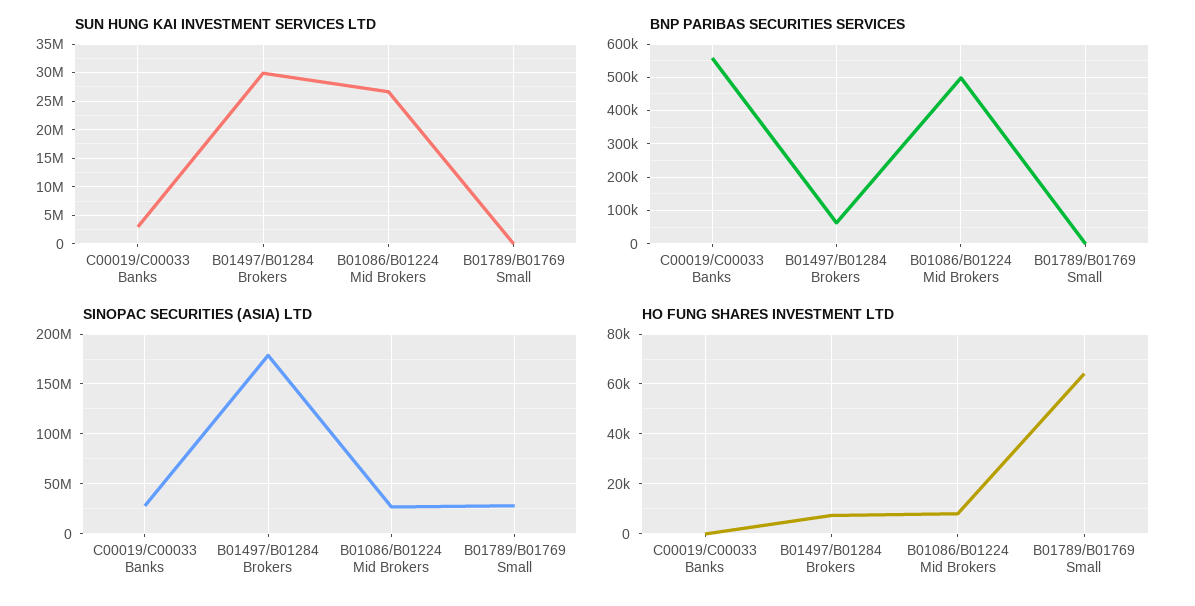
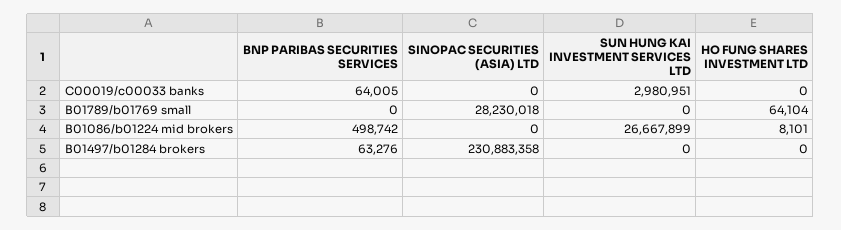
SUN HUNG KAI INVESTMENT SERVICES LTD, B01497/B01284 Brokers: 30000000 -> 0
BNP PARIBAS SECURITIES SERVICES, C00019/C00033 Banks: 560000 -> 64005
SINOPAC SECURITIES (ASIA) LTD, C00019/C00033 Banks: 30000000 -> 0
SINOPAC SECURITIES (ASIA) LTD, B01497/B01284 Brokers: 180000000 -> 230883358
SINOPAC SECURITIES (ASIA) LTD, B01086/B01224 Mid Brokers: 30000000 -> 0
HO FUNG SHARES INVESTMENT LTD, B01497/B01284 Brokers: 7500 -> 0

